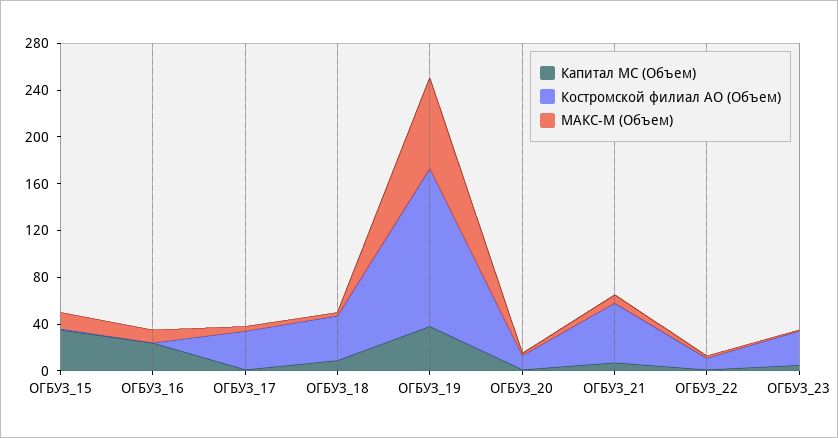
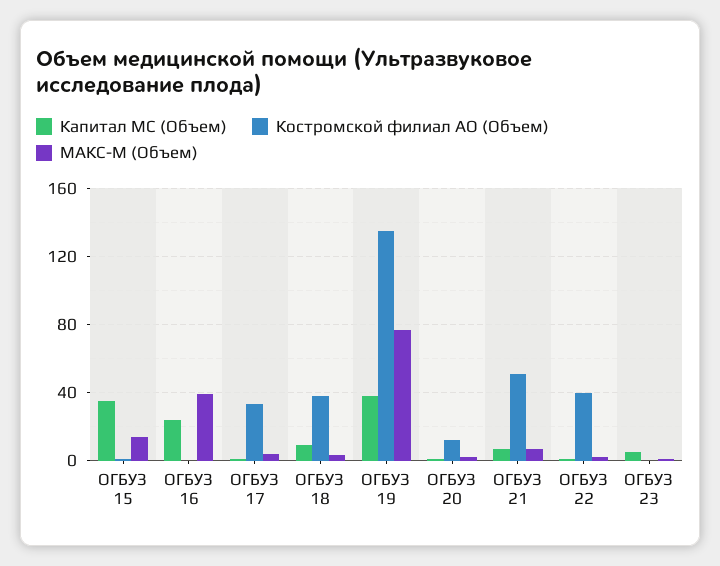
МАКС-М (Объем), ОГБУЗ_16: 10 -> 40
Костромской филиал АО (Объем), ОГБУЗ_22: 10 -> 40
Костромской филиал АО (Объем), ОГБУЗ_23: 30 -> 0

